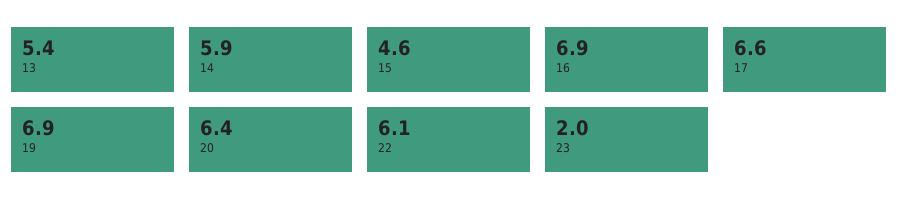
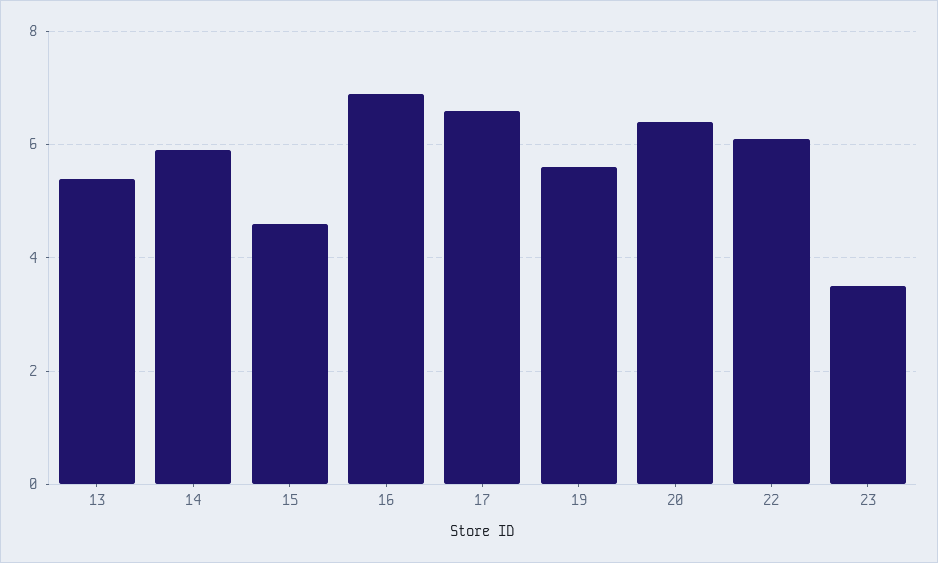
19: 6.9 -> 5.5
23: 2 -> 3.5

